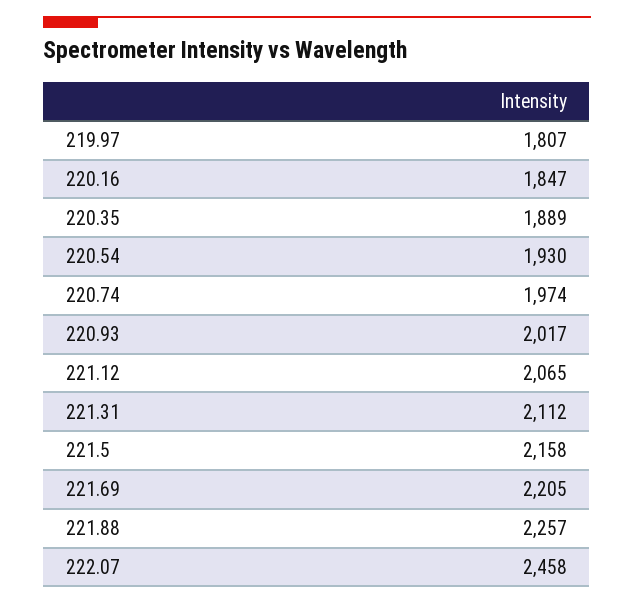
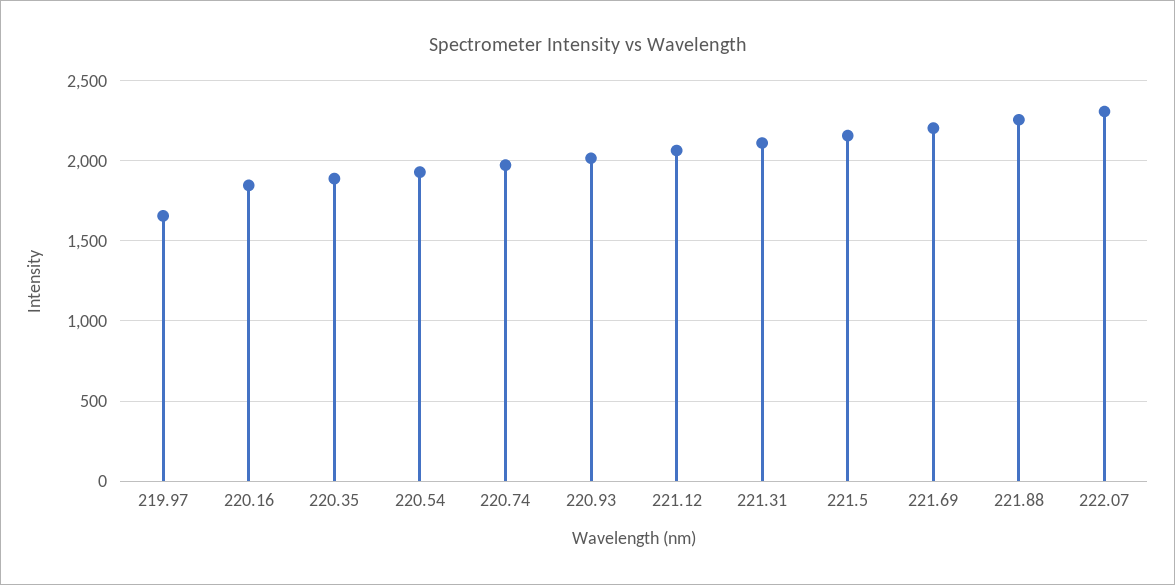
219.97: 1807 -> 1650
222.07: 2458 -> 2300

